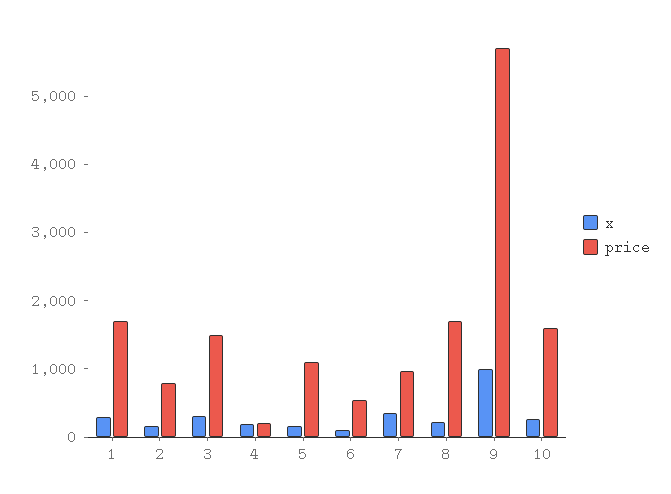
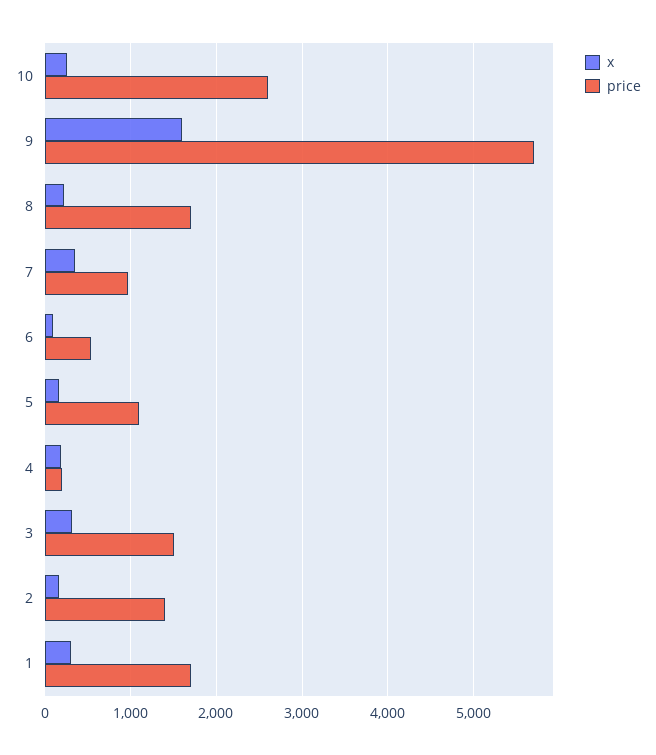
price, 2: 800 -> 1400
x, 9: 1000 -> 1600
price, 10: 1600 -> 2600

